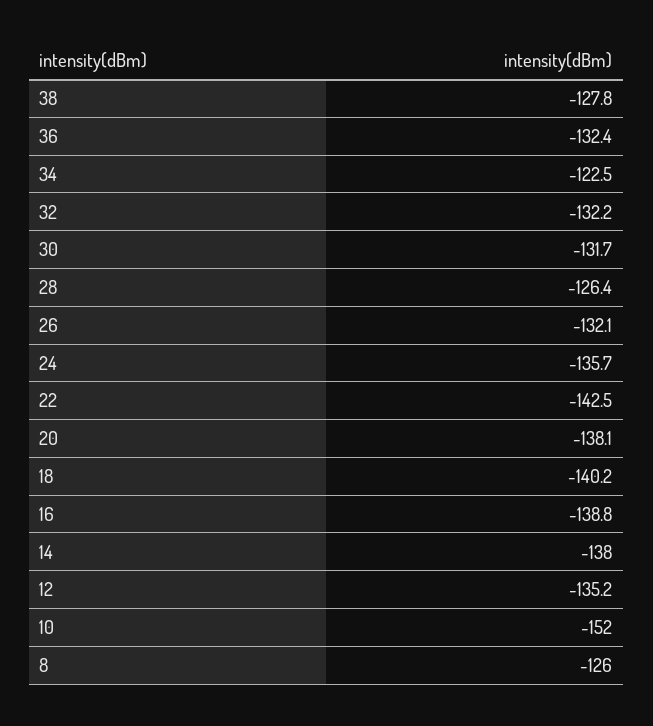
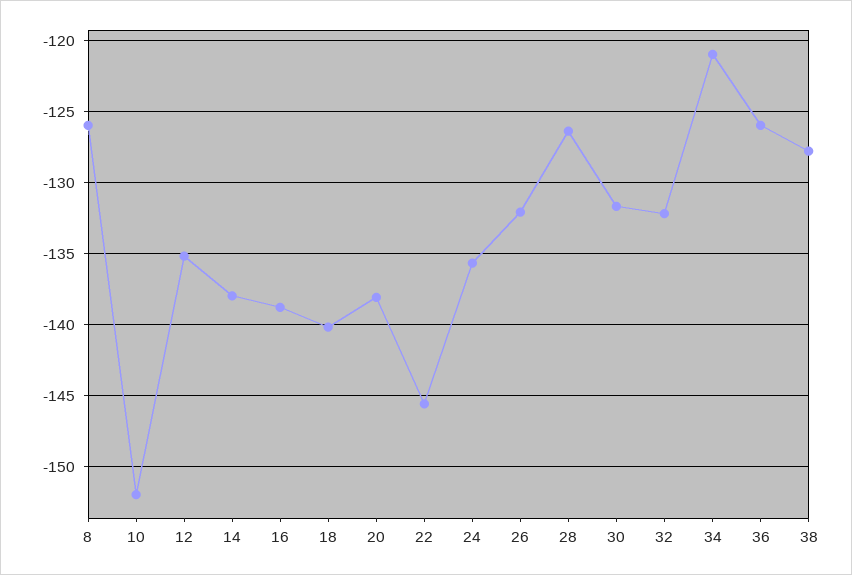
36: -132.4 -> -126
34: -122.5 -> -121
22: -142.5 -> -145.5

